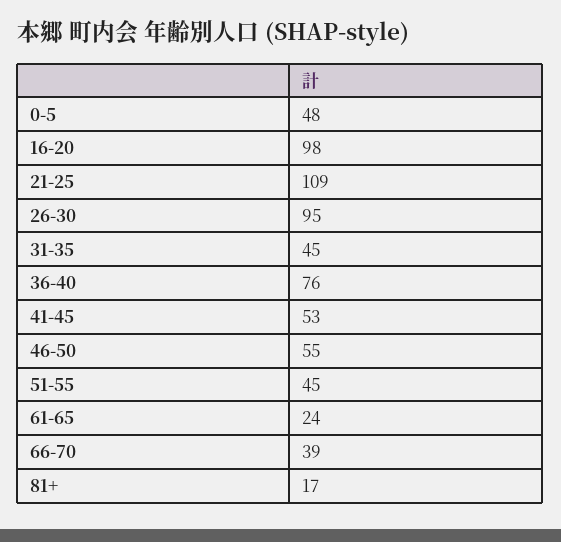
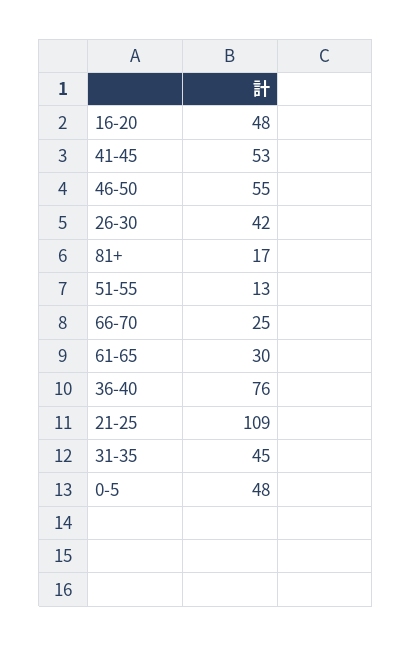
16-20: 98 -> 48
26-30: 95 -> 42
51-55: 45 -> 13
61-65: 24 -> 30
66-70: 39 -> 25

